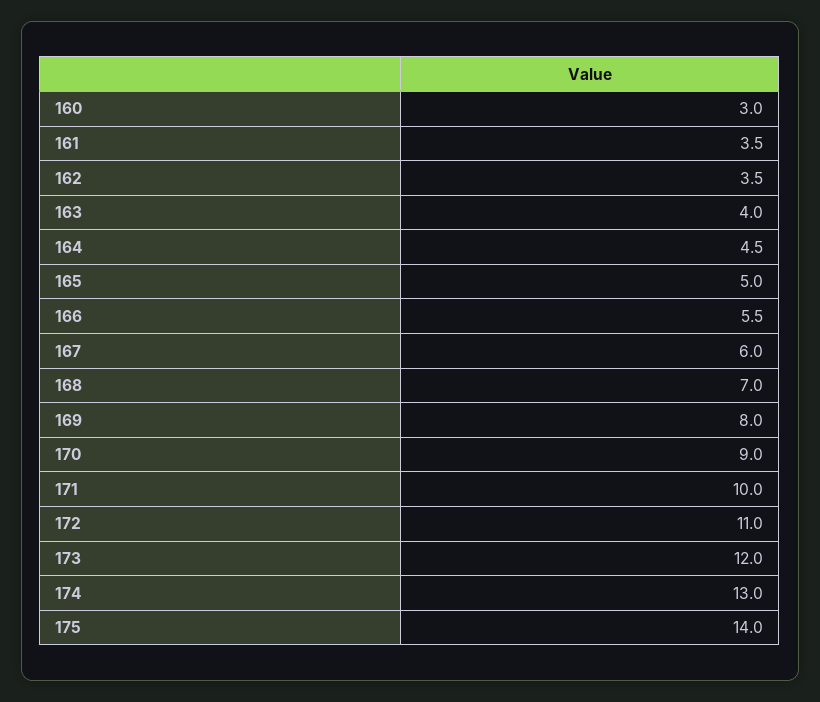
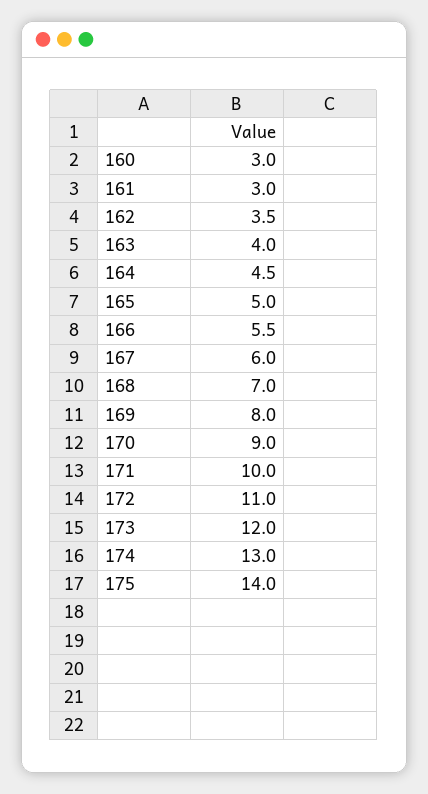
161: 3.5 -> 3

